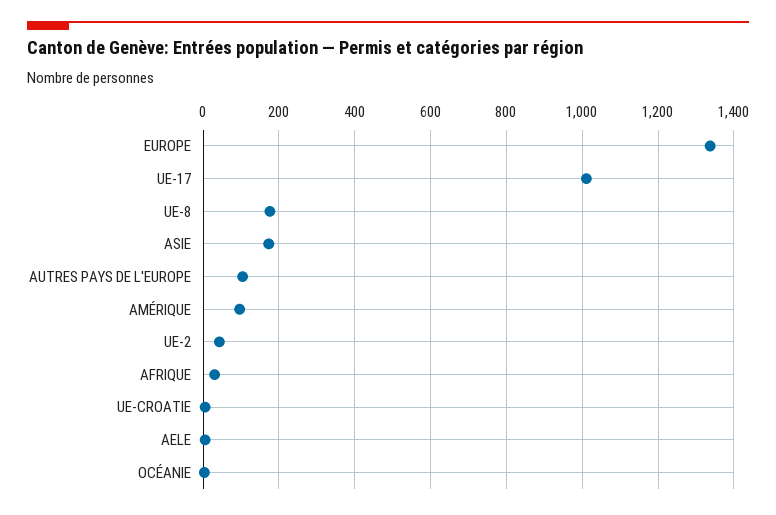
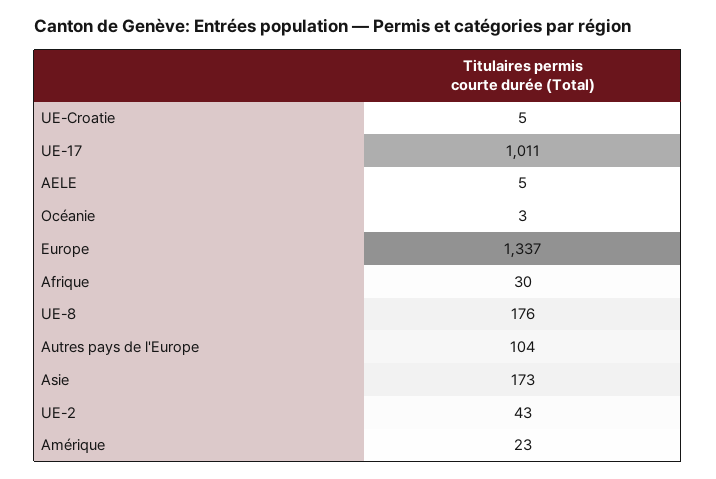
AMÉRIQUE: 100 -> 23

